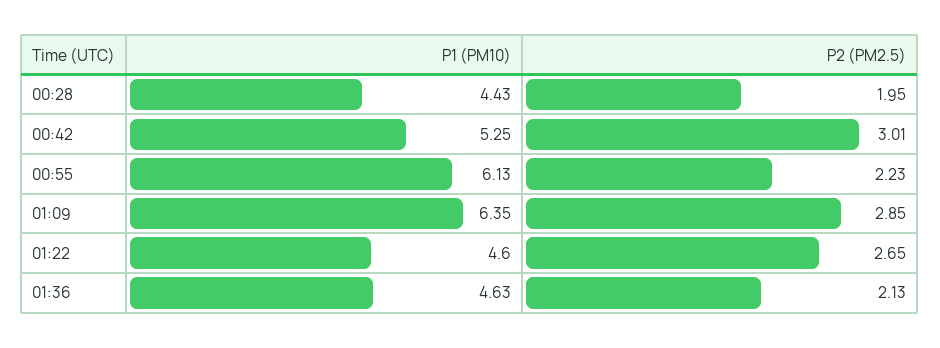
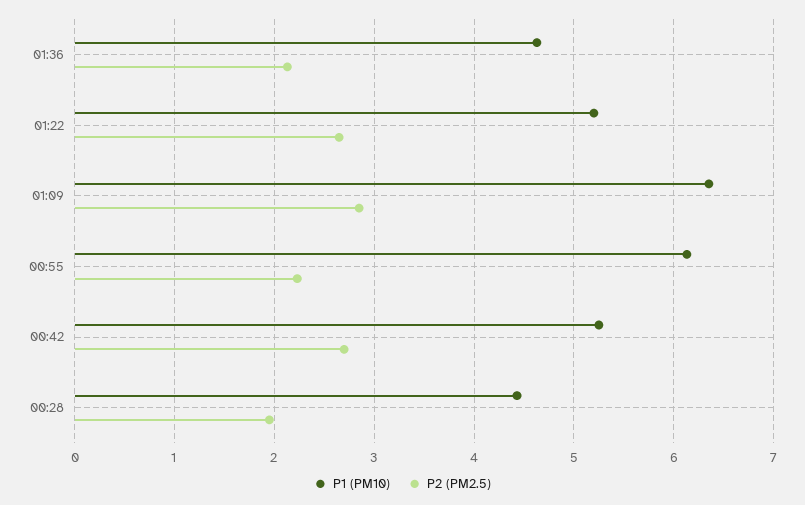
P2 (PM2.5), 00:42: 3.01 -> 2.7
P1 (PM10), 01:22: 4.6 -> 5.2

